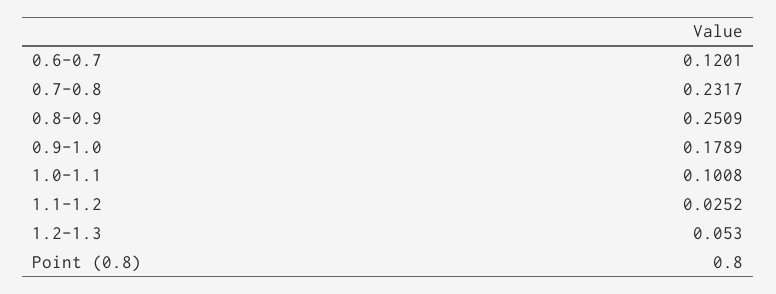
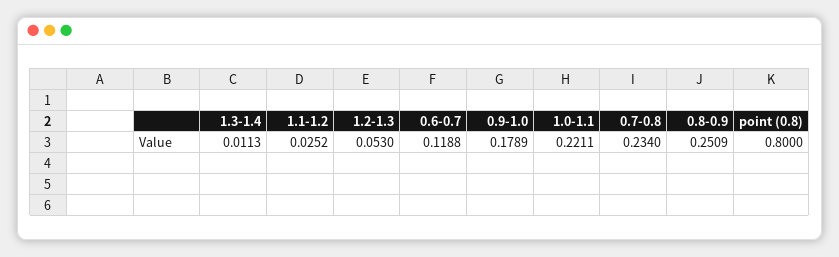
0.6-0.7: 0.1201 -> 0.1188
0.7-0.8: 0.2317 -> 0.234
1.0-1.1: 0.1008 -> 0.2211
1.3-1.4: none -> 0.0113

